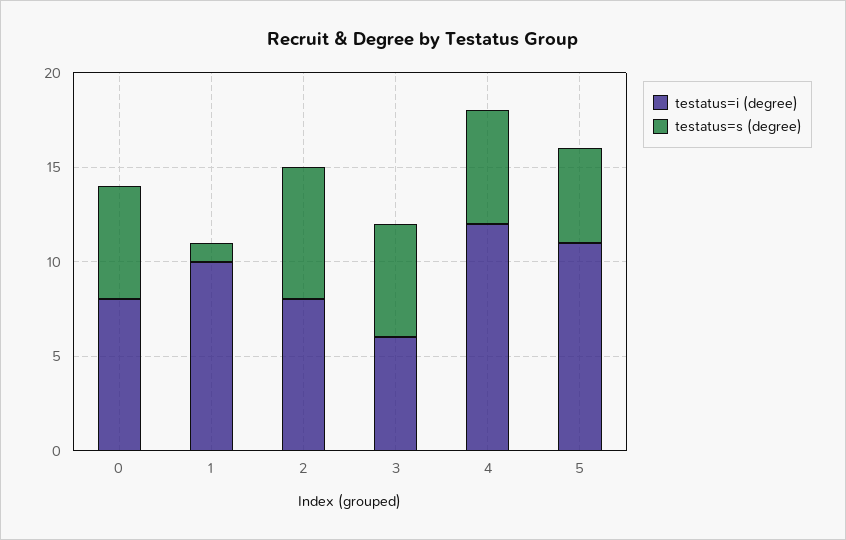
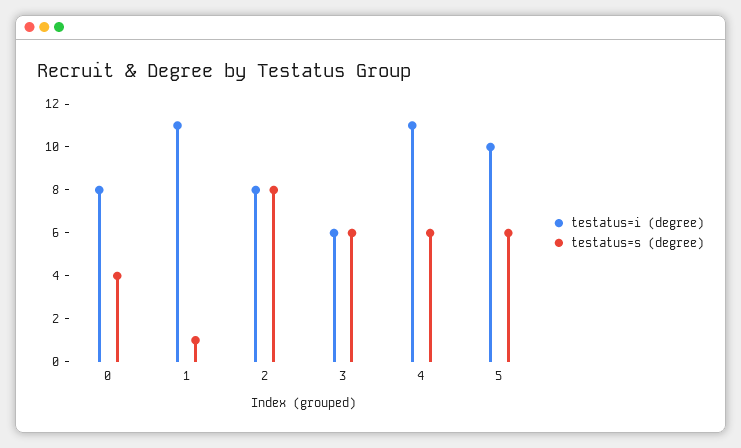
testatus=s (degree), 0: 6 -> 4
testatus=i (degree), 1: 10 -> 11
testatus=s (degree), 2: 7 -> 8
testatus=i (degree), 4: 12 -> 11
testatus=i (degree), 5: 11 -> 10
testatus=s (degree), 5: 5 -> 6

